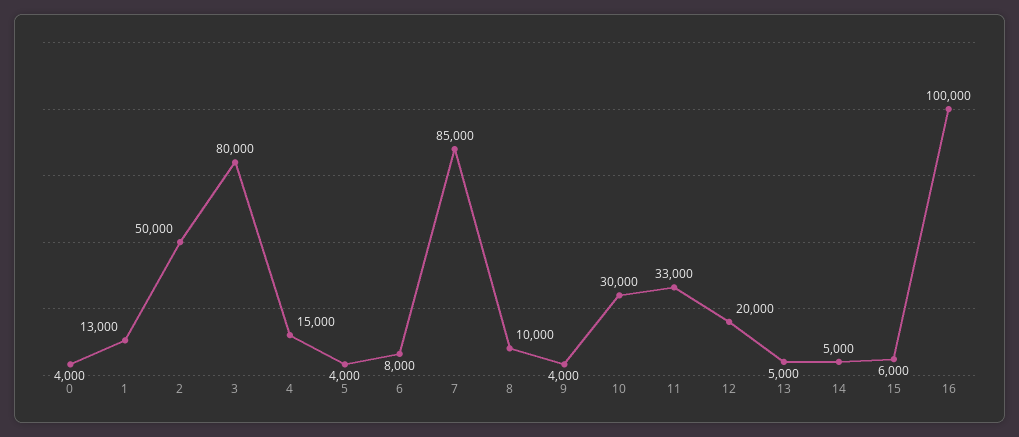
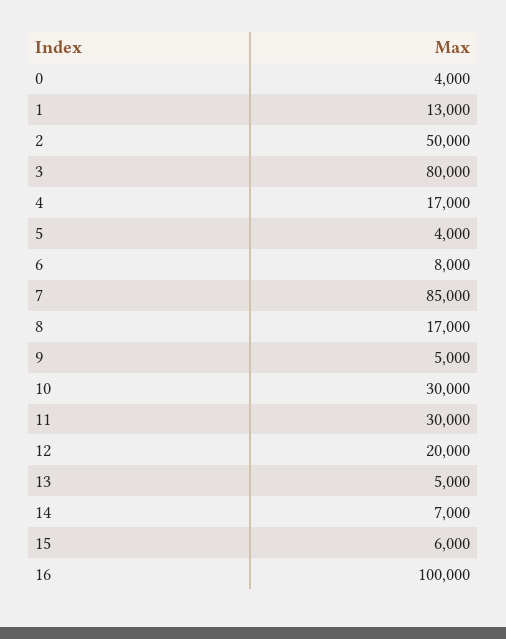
4: 15000 -> 17000
8: 10000 -> 17000
9: 4000 -> 5000
11: 33000 -> 30000
14: 5000 -> 7000

